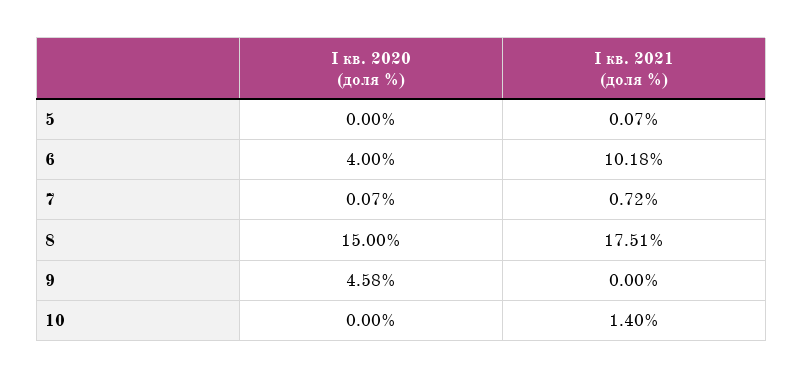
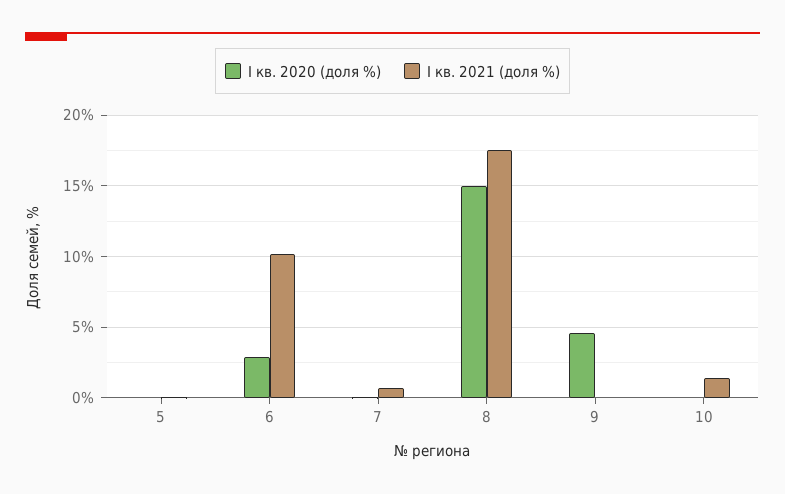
I кв. 2020 (доля %), 6: 4 -> 3

